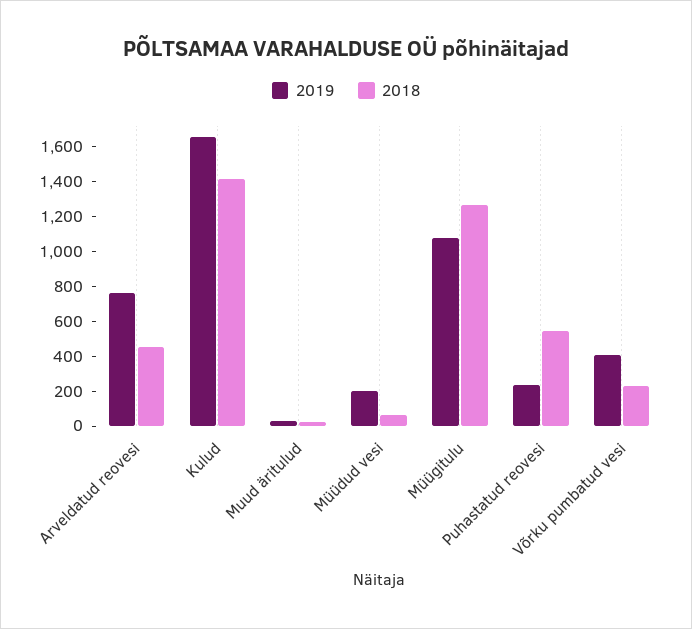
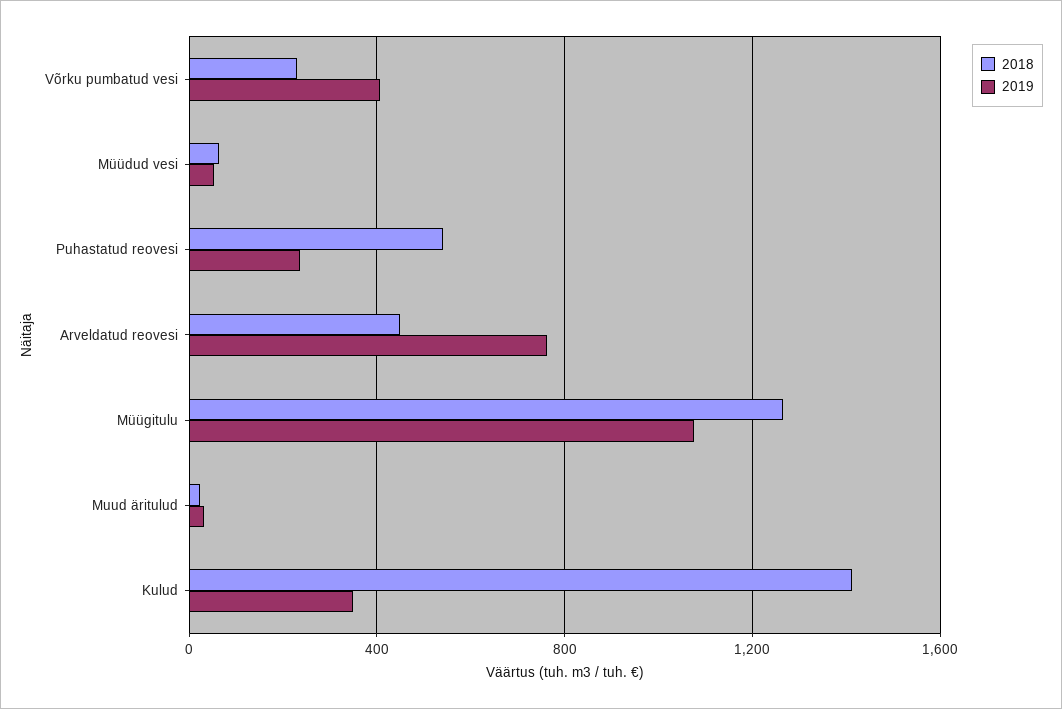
2019, Kulud: 1650 -> 350
2019, Müüdud vesi: 200 -> 50

